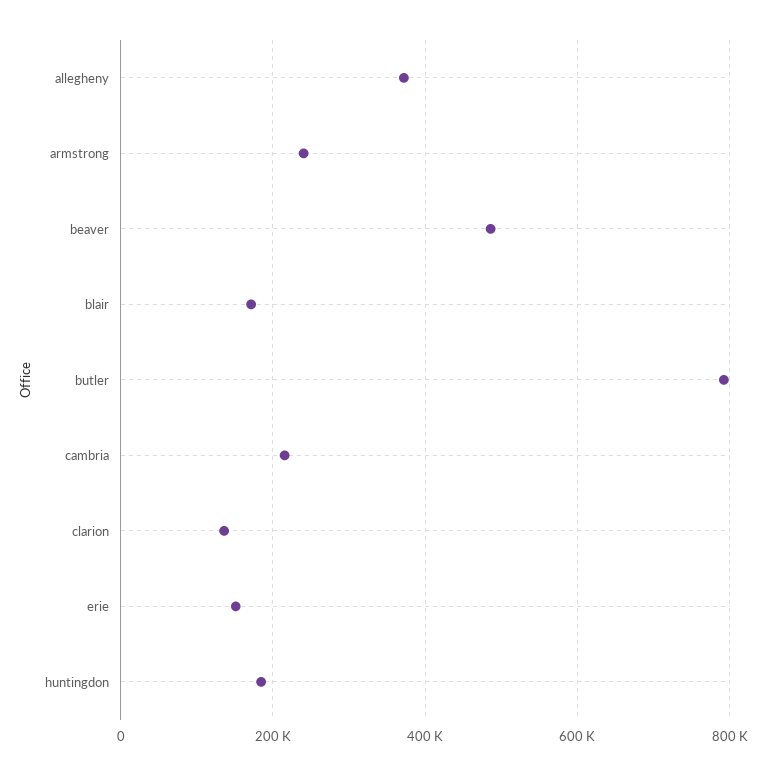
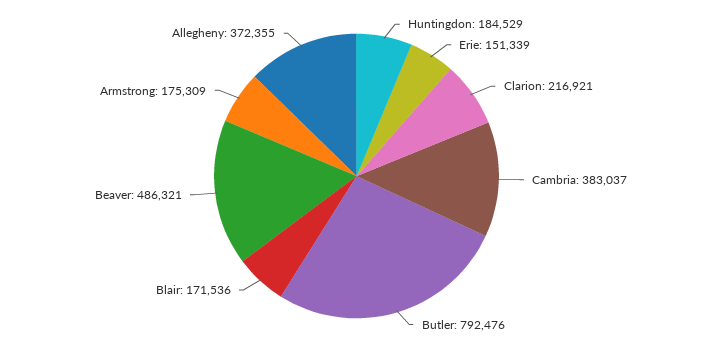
armstrong: 240000 -> 175309
cambria: 220000 -> 383037
clarion: 140000 -> 216921

